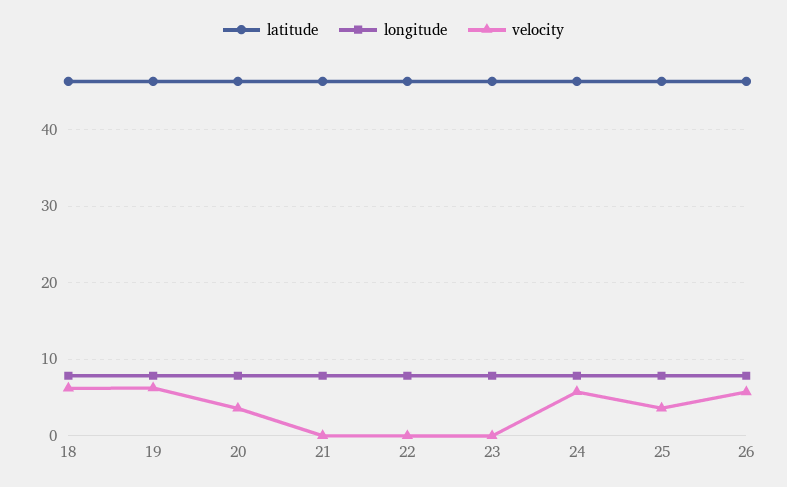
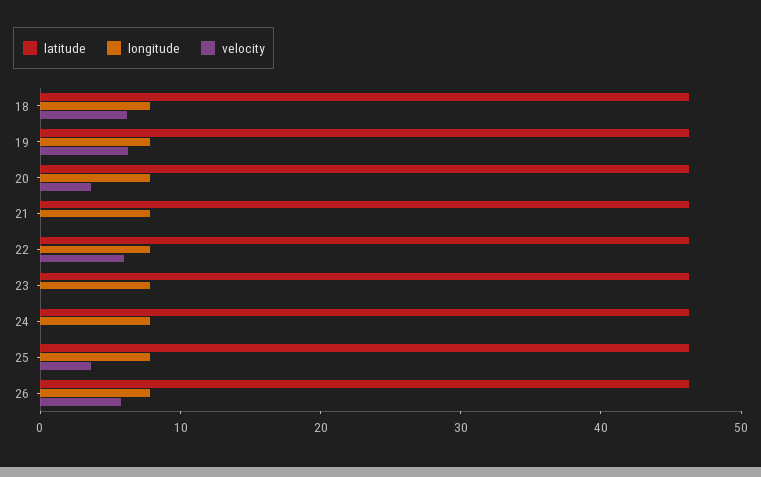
velocity, 22: 0 -> 6
velocity, 24: 6 -> 0

